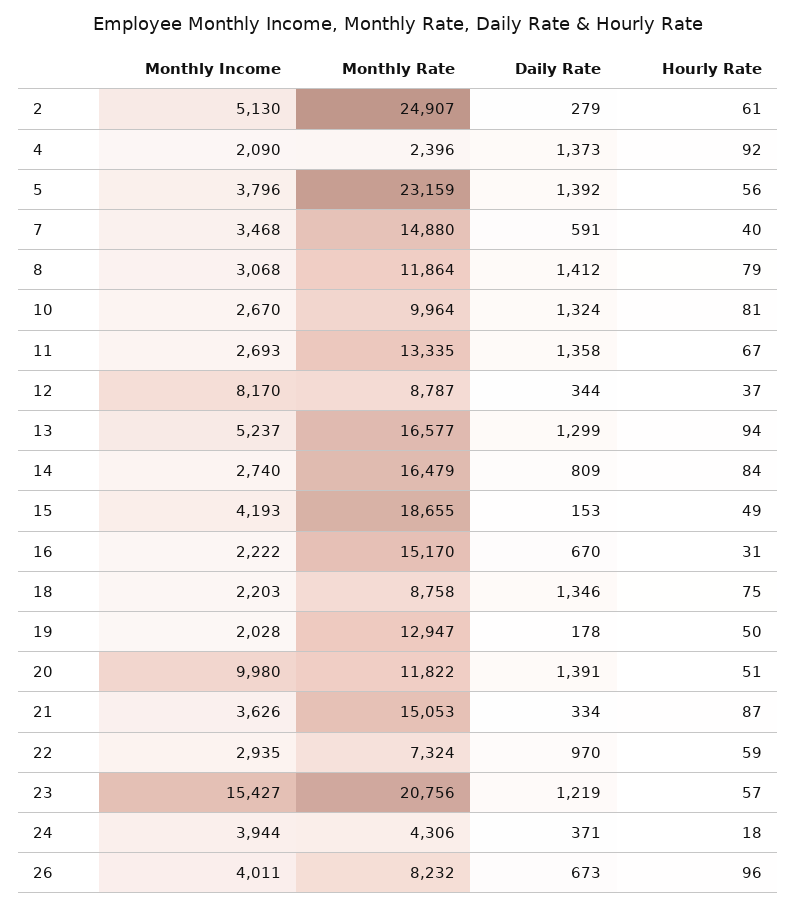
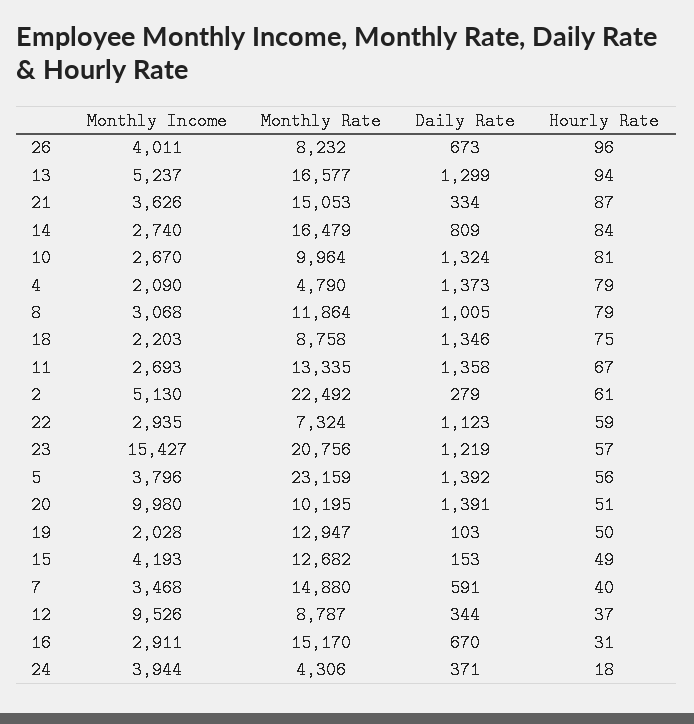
Monthly Rate, 2: 24907 -> 22492
Monthly Rate, 4: 2396 -> 4790
Hourly Rate, 4: 92 -> 79
Daily Rate, 8: 1412 -> 1005
Monthly Income, 12: 8170 -> 9526
Monthly Rate, 15: 18655 -> 12682
Monthly Income, 16: 2222 -> 2911
Daily Rate, 19: 178 -> 103
Monthly Rate, 20: 11822 -> 10195
Daily Rate, 22: 970 -> 1123

